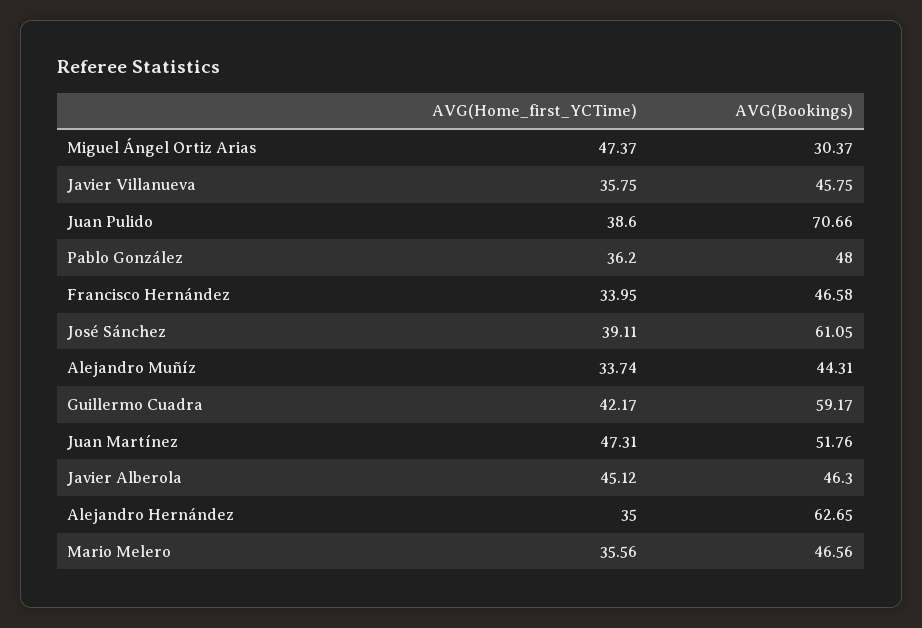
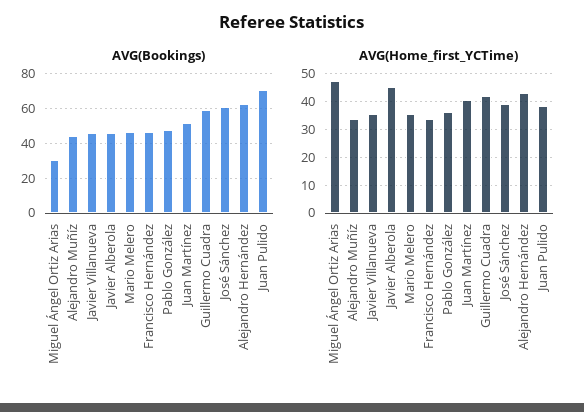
AVG(Home_first_YCTime), Juan Martínez: 47.31 -> 40
AVG(Home_first_YCTime), Alejandro Hernández: 35 -> 42.5

